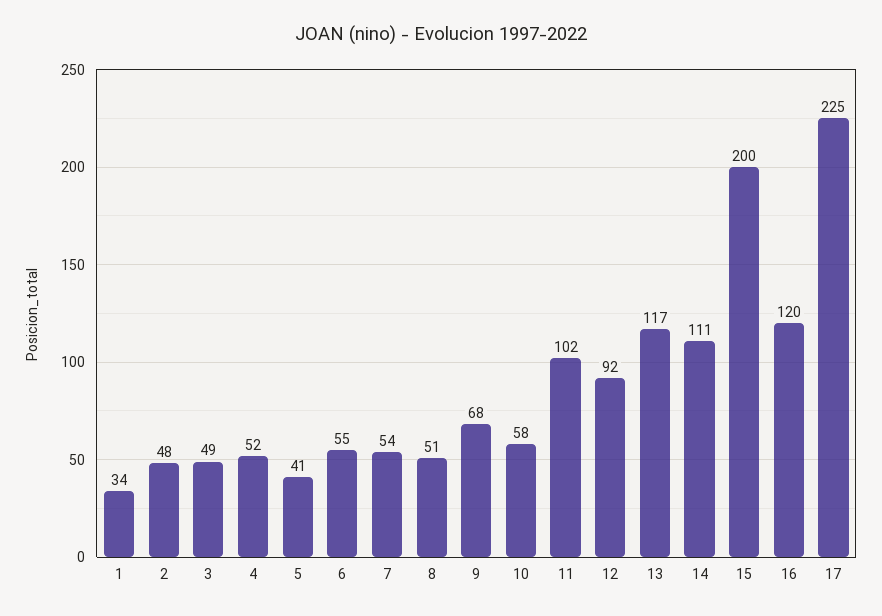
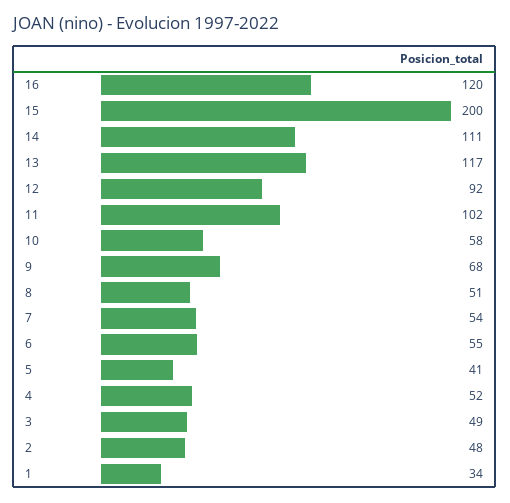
17: 225 -> none

